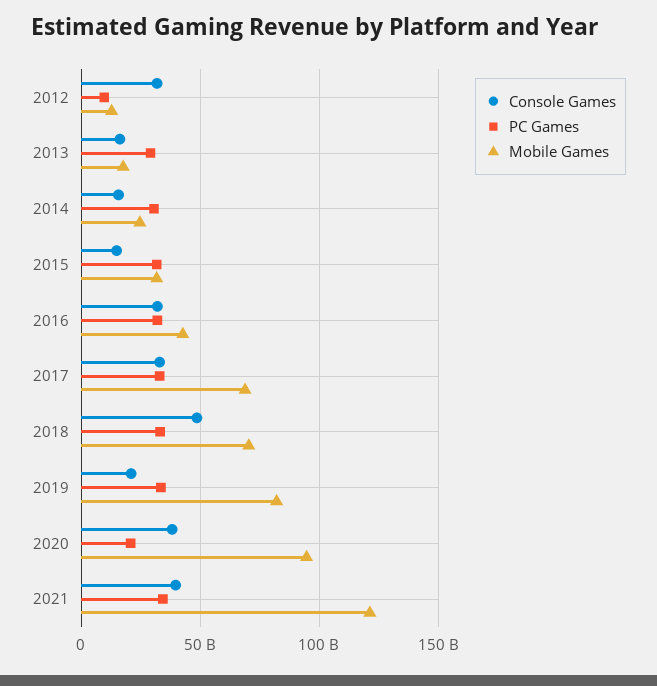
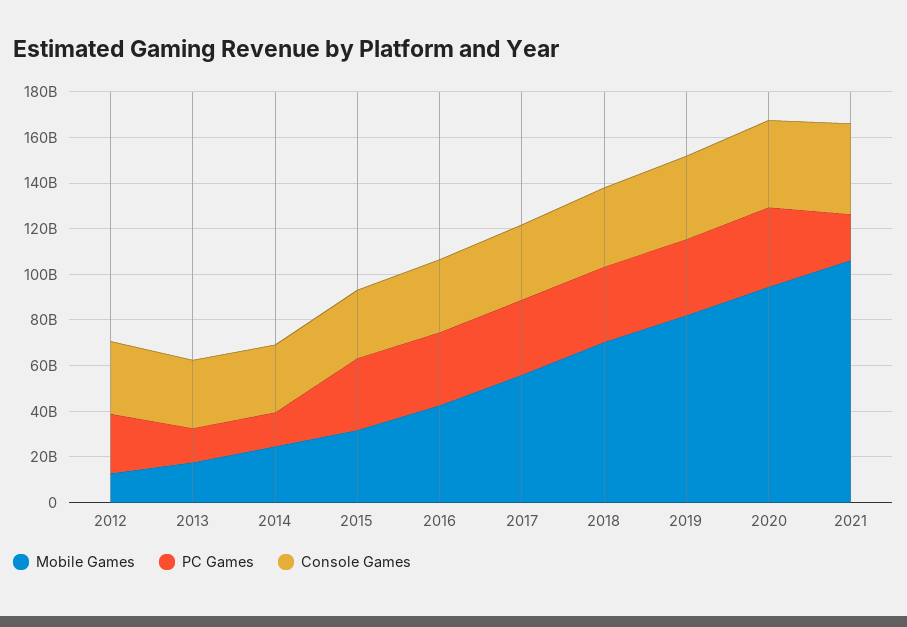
PC Games, 2012: 10000000000 -> 25000000000
Console Games, 2013: 15000000000 -> 30000000000
PC Games, 2013: 30000000000 -> 15000000000
Console Games, 2014: 15000000000 -> 30000000000
PC Games, 2014: 30000000000 -> 15000000000
Console Games, 2015: 15000000000 -> 30000000000
Mobile Games, 2017: 70000000000 -> 55000000000
Console Games, 2018: 50000000000 -> 35000000000
Console Games, 2019: 20000000000 -> 35000000000
PC Games, 2020: 20000000000 -> 35000000000
PC Games, 2021: 35000000000 -> 20000000000
Mobile Games, 2021: 120000000000 -> 105000000000

